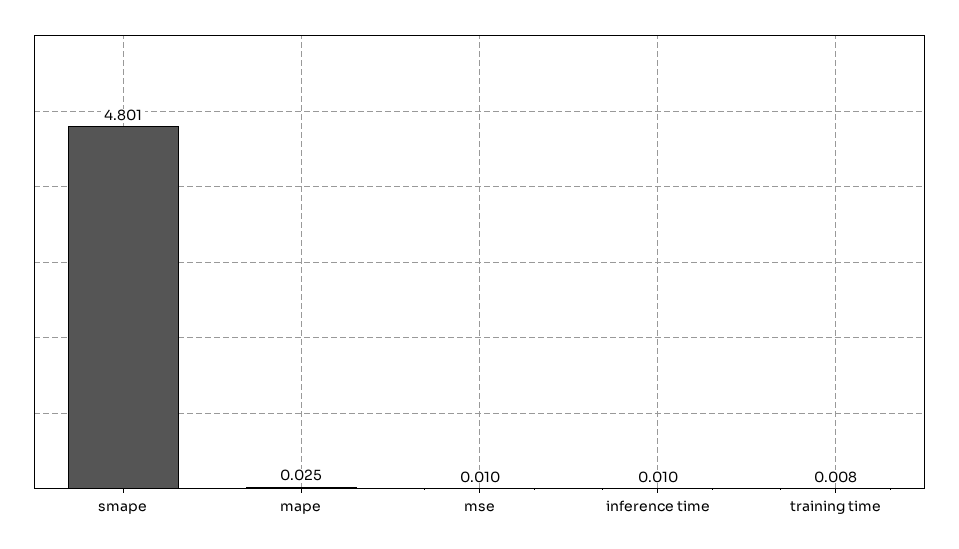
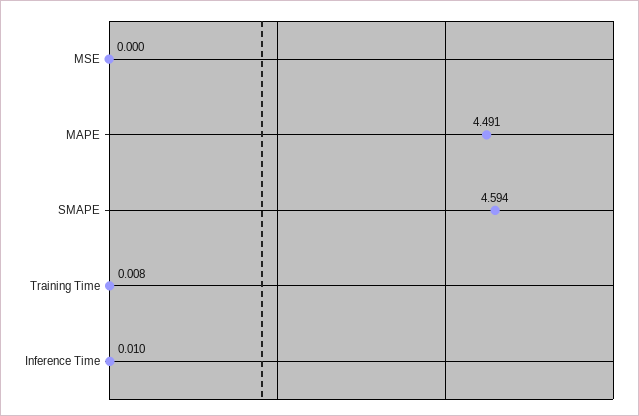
smape: 4.801 -> 4.594
mape: 0.025 -> 4.491
mse: 0.01 -> 0

